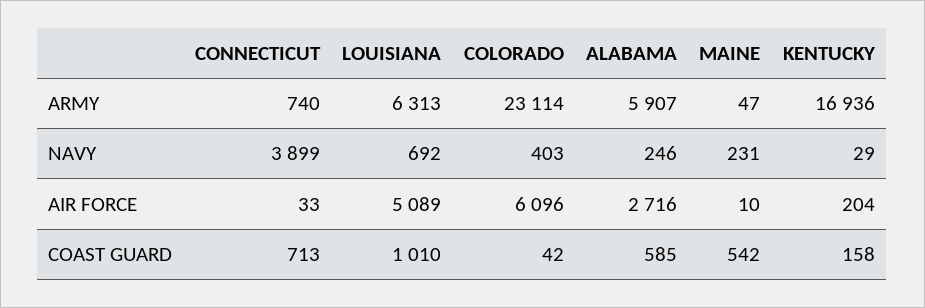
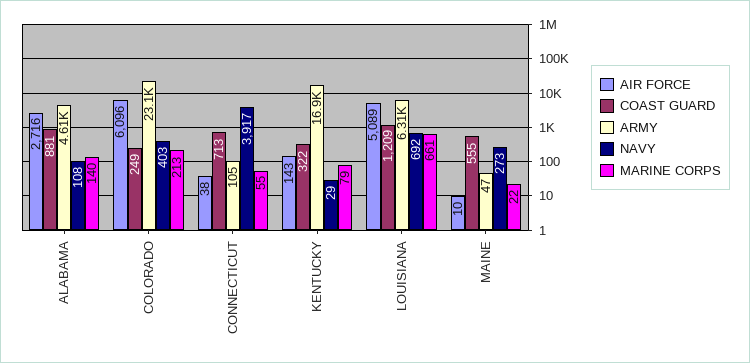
ARMY, CONNECTICUT: 740 -> 105
ARMY, ALABAMA: 5907 -> 4610
NAVY, CONNECTICUT: 3899 -> 3917
NAVY, ALABAMA: 246 -> 108
NAVY, MAINE: 231 -> 273
AIR FORCE, CONNECTICUT: 33 -> 38
AIR FORCE, KENTUCKY: 204 -> 143
COAST GUARD, LOUISIANA: 1010 -> 1209
COAST GUARD, COLORADO: 42 -> 249
COAST GUARD, ALABAMA: 585 -> 881
COAST GUARD, MAINE: 542 -> 555
COAST GUARD, KENTUCKY: 158 -> 322
MARINE CORPS, ALABAMA: none -> 140
MARINE CORPS, COLORADO: none -> 213
MARINE CORPS, CONNECTICUT: none -> 55
MARINE CORPS, KENTUCKY: none -> 79
MARINE CORPS, LOUISIANA: none -> 661
MARINE CORPS, MAINE: none -> 22

